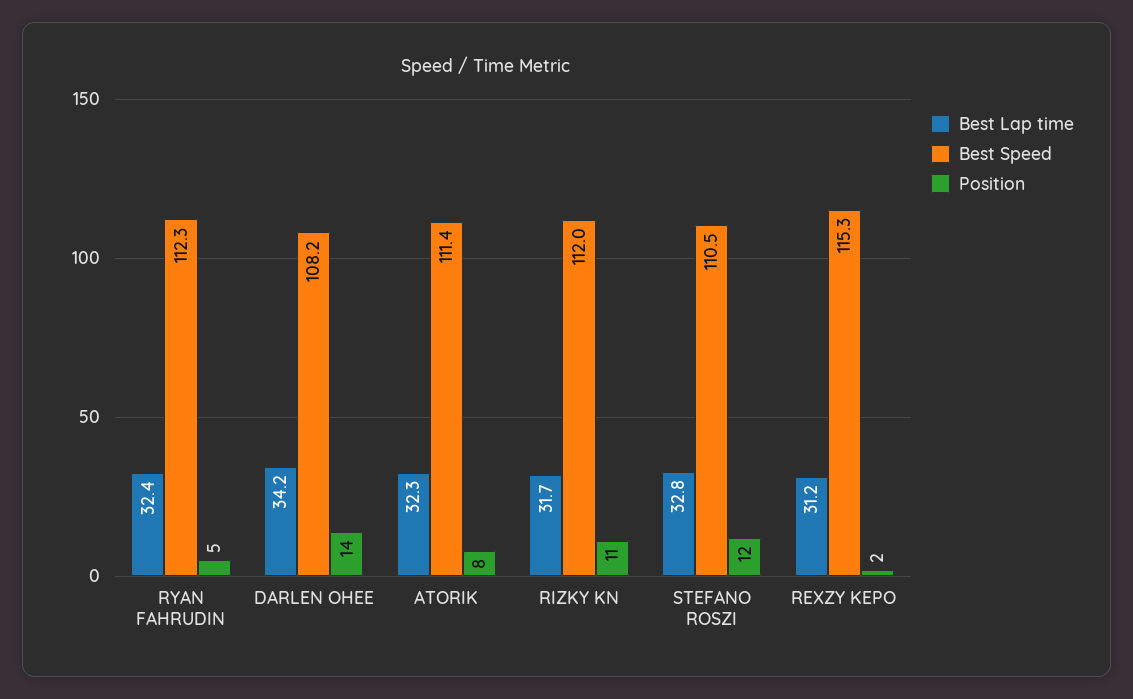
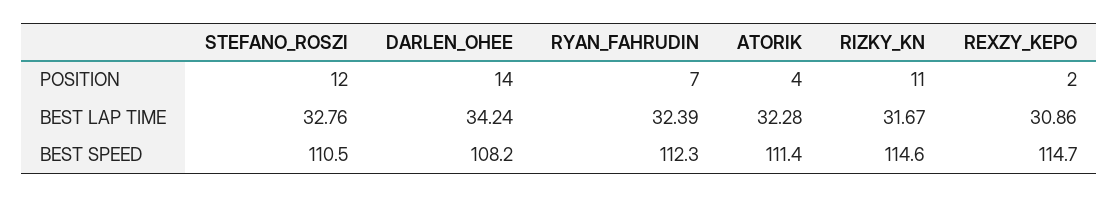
Position, RYAN FAHRUDIN: 5 -> 7
Position, ATORIK: 8 -> 4
Best Speed, RIZKY KN: 112 -> 114.6
Best Lap time, REXZY KEPO: 31.2 -> 30.86
Best Speed, REXZY KEPO: 115.3 -> 114.7

